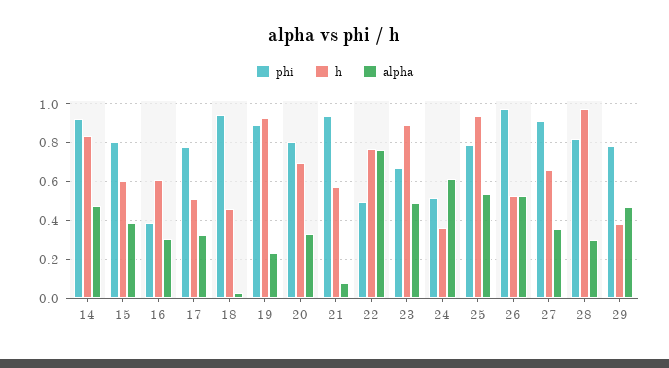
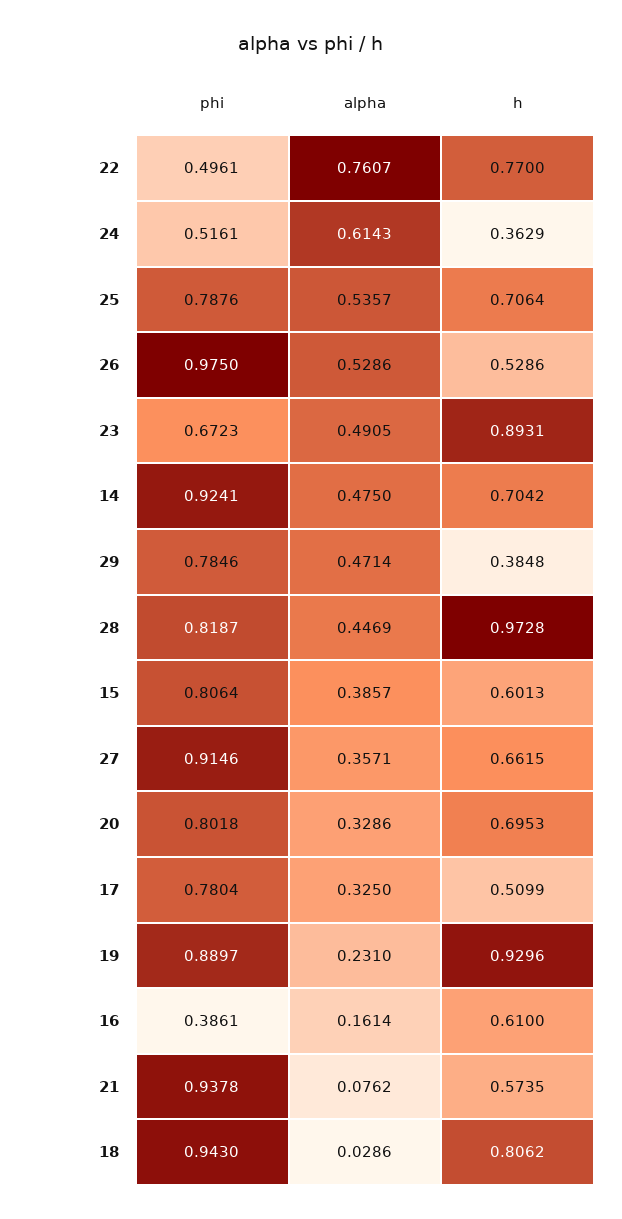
h, 14: 0.85 -> 0.7042
alpha, 16: 0.3 -> 0.1614
h, 18: 0.45 -> 0.8062
h, 25: 0.95 -> 0.7064
alpha, 28: 0.3 -> 0.4469

